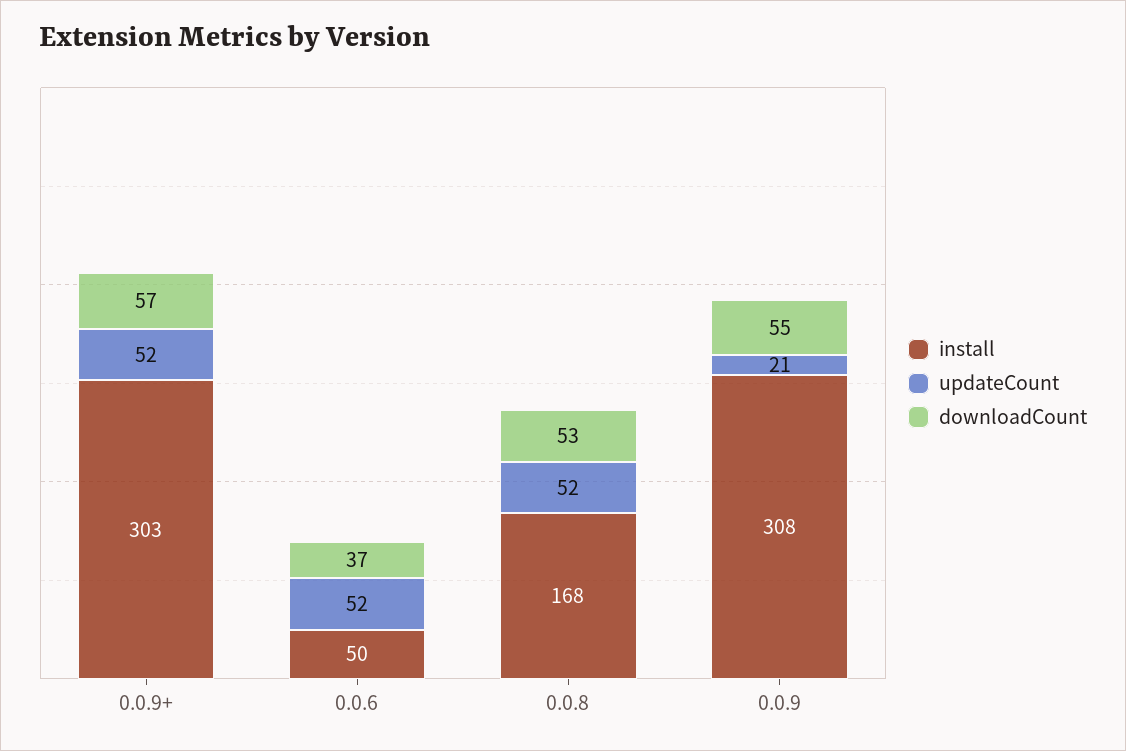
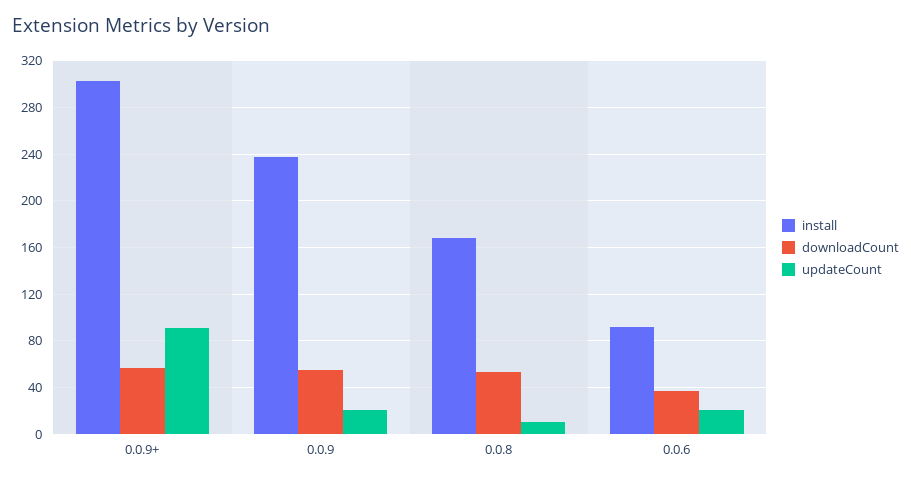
updateCount, 0.0.9+: 52 -> 90
install, 0.0.6: 50 -> 90
updateCount, 0.0.6: 52 -> 20
updateCount, 0.0.8: 52 -> 10
install, 0.0.9: 308 -> 240

